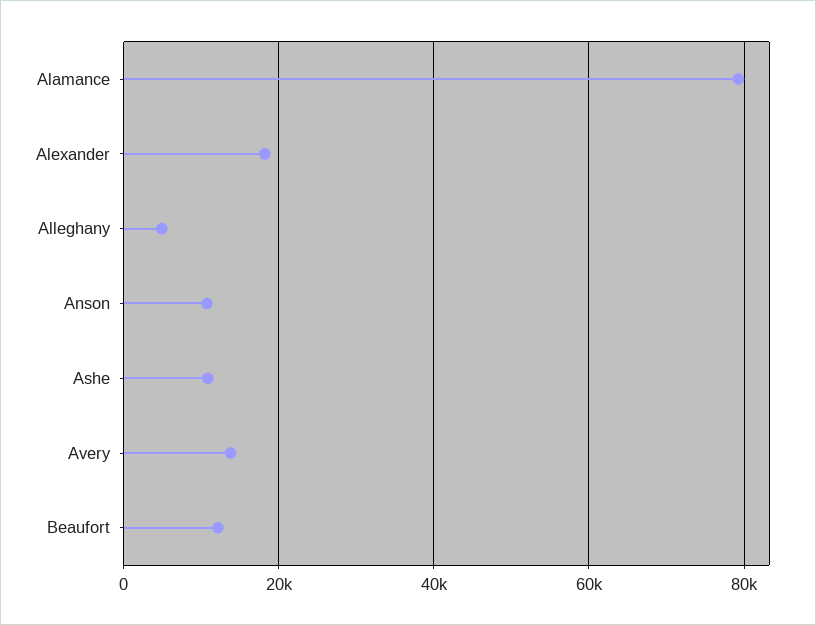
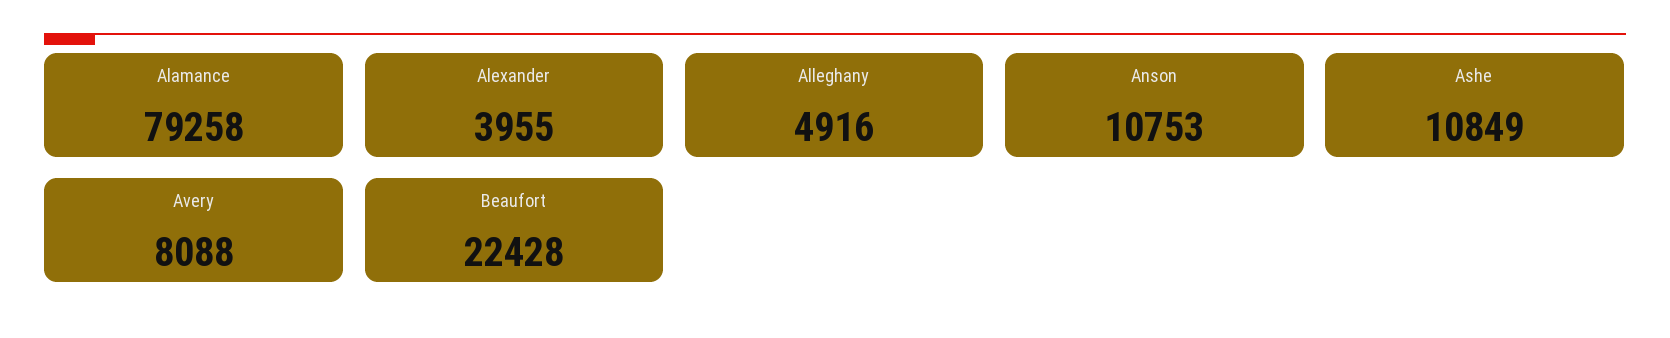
Alexander: 18000 -> 3955
Avery: 14000 -> 8088
Beaufort: 12000 -> 22428

